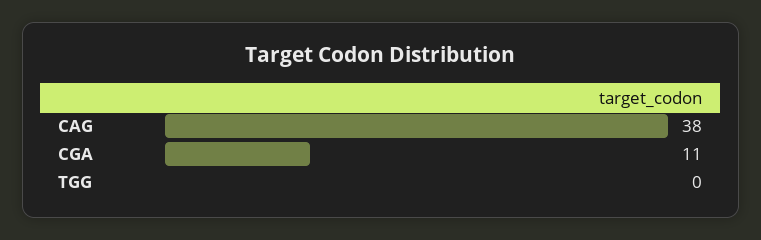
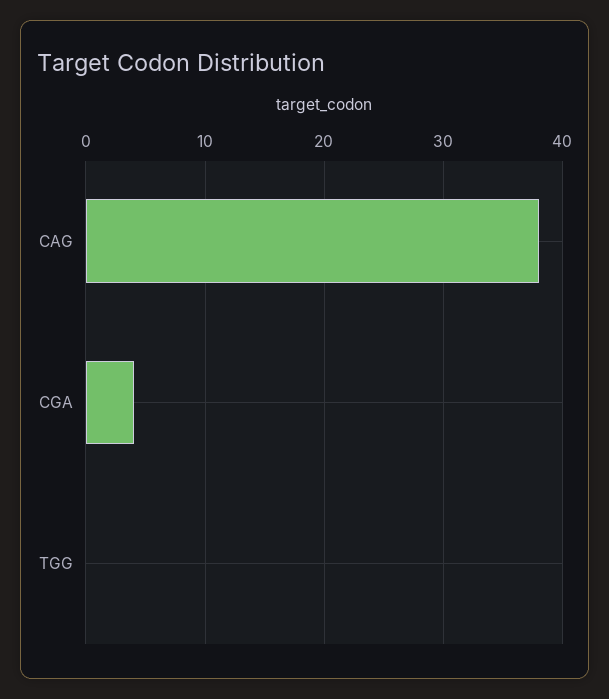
CGA: 11 -> 4

